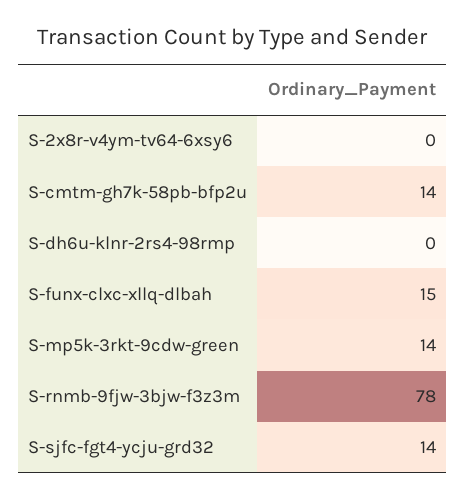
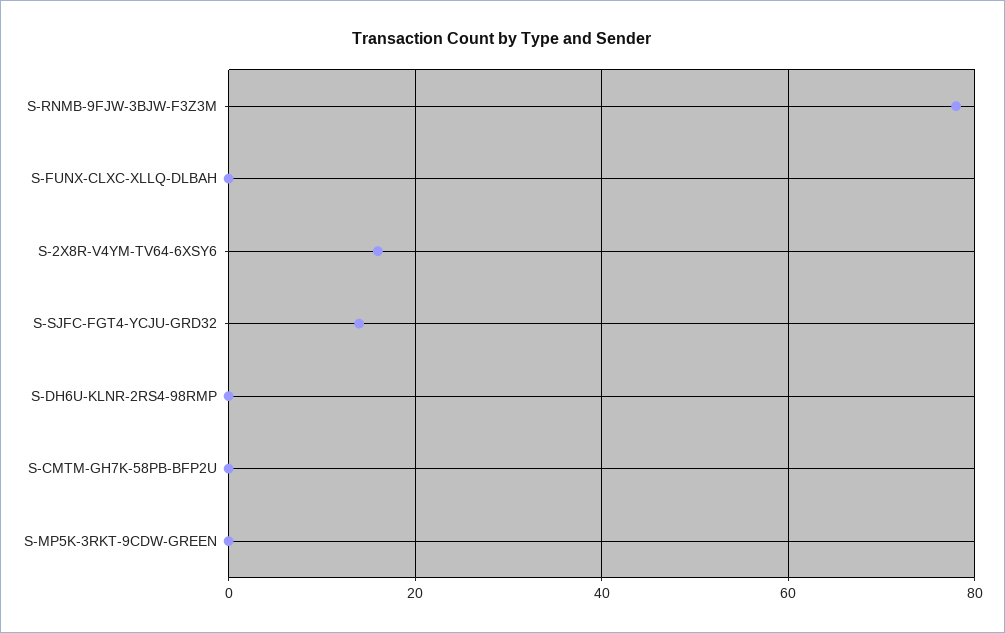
S-2x8r-v4ym-tv64-6xsy6: 0 -> 15
S-cmtm-gh7k-58pb-bfp2u: 14 -> 0
S-funx-clxc-xllq-dlbah: 15 -> 0
S-mp5k-3rkt-9cdw-green: 14 -> 0

